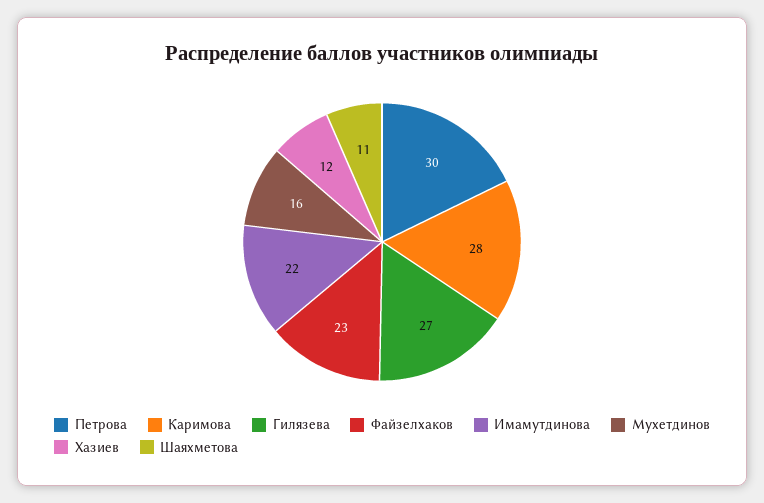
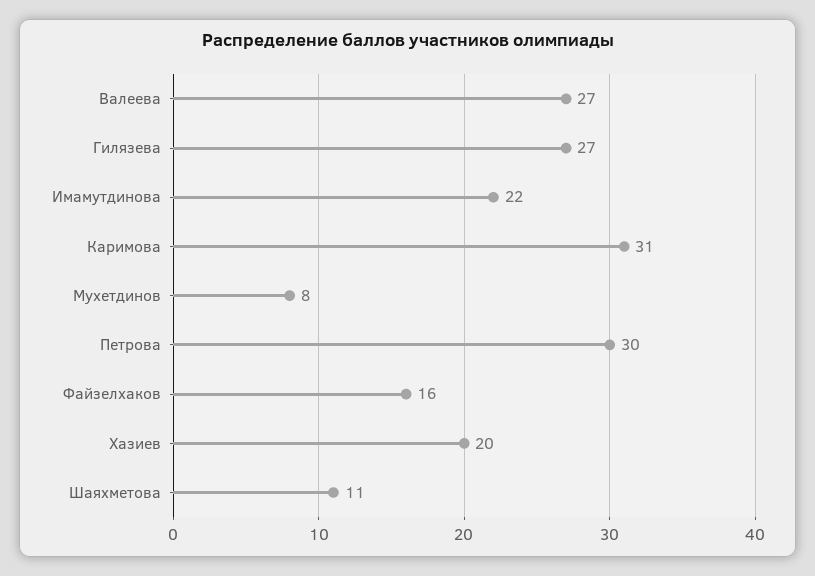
Каримова: 28 -> 31
Файзелхаков: 23 -> 16
Мухетдинов: 16 -> 8
Хазиев: 12 -> 20
Валеева: none -> 27

